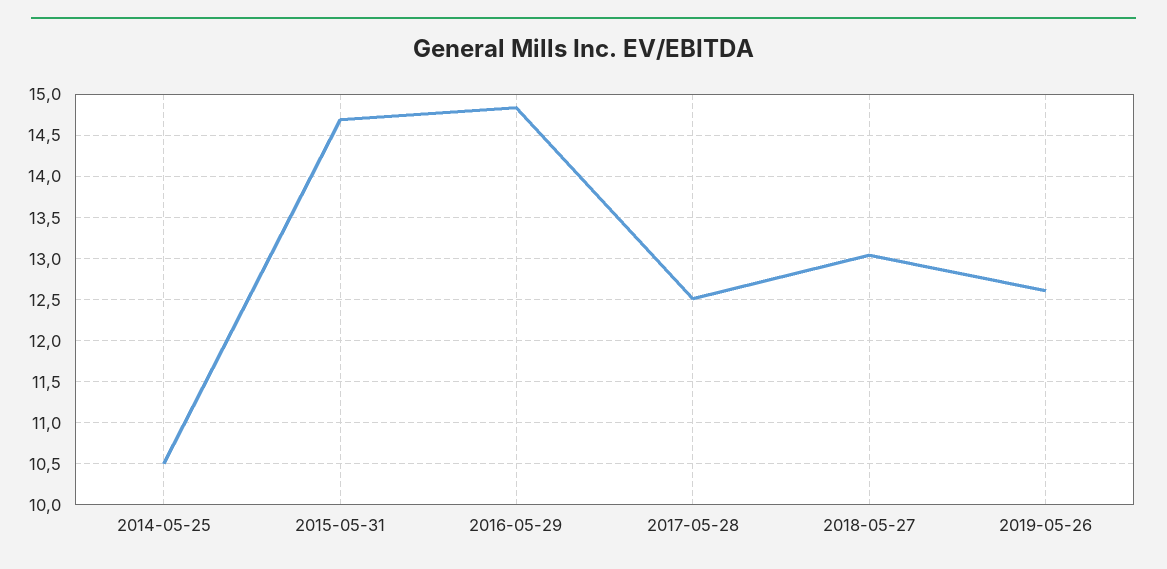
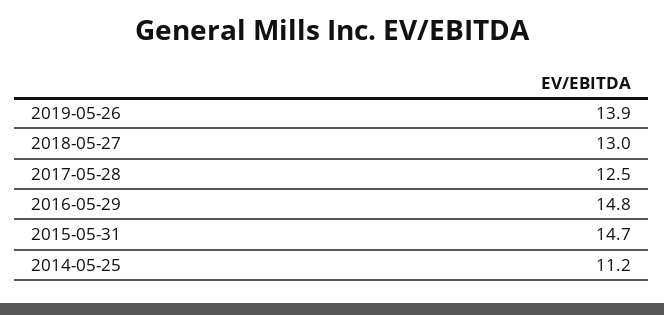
2014-05-25: 10.5 -> 11.2
2019-05-26: 12.6 -> 13.9

